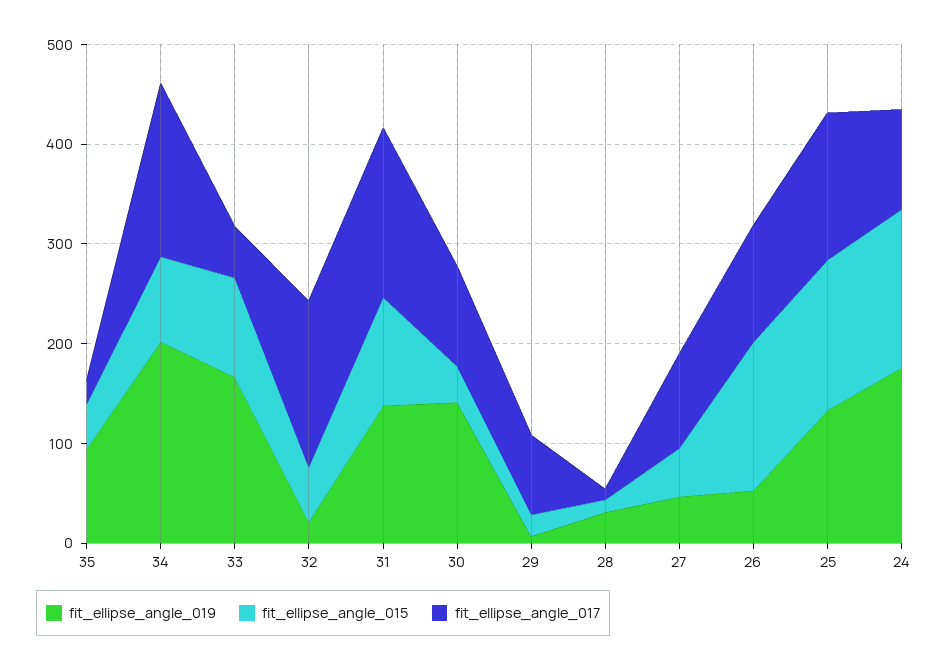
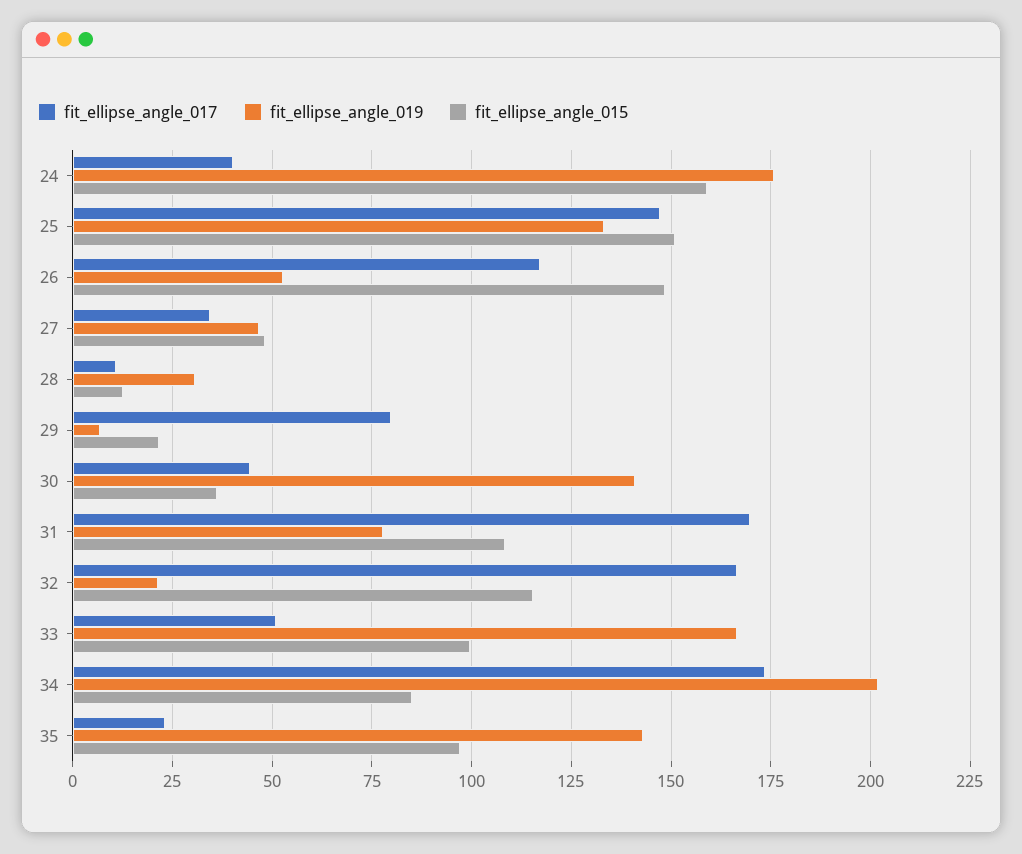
fit_ellipse_angle_019, 35: 100 -> 142.5
fit_ellipse_angle_015, 35: 40 -> 97.5
fit_ellipse_angle_015, 32: 60 -> 115
fit_ellipse_angle_019, 31: 140 -> 77.5
fit_ellipse_angle_017, 30: 100 -> 45
fit_ellipse_angle_017, 27: 100 -> 35
fit_ellipse_angle_017, 24: 100 -> 40

